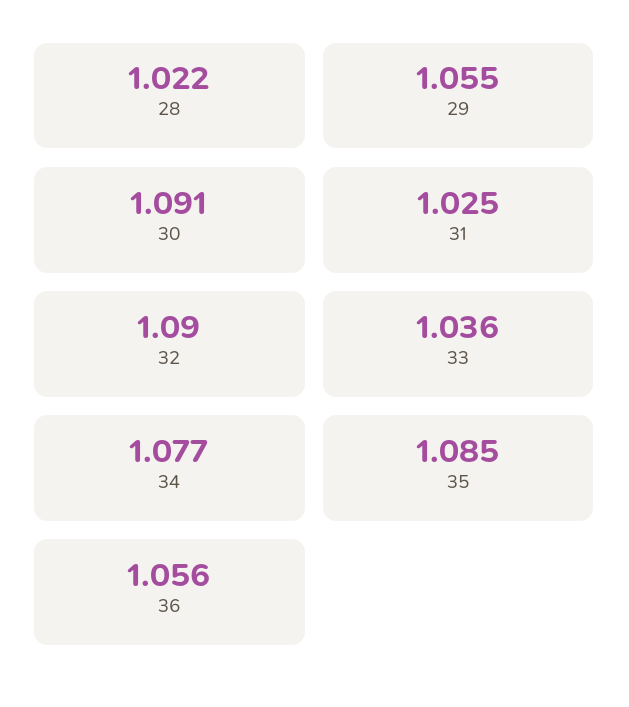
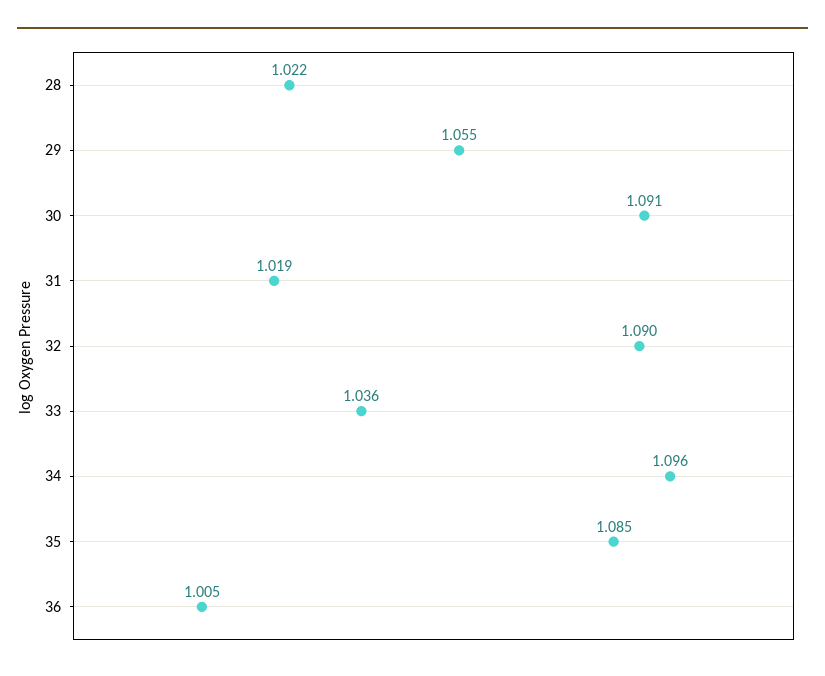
31: 1.025 -> 1.019
34: 1.077 -> 1.096
36: 1.056 -> 1.005

